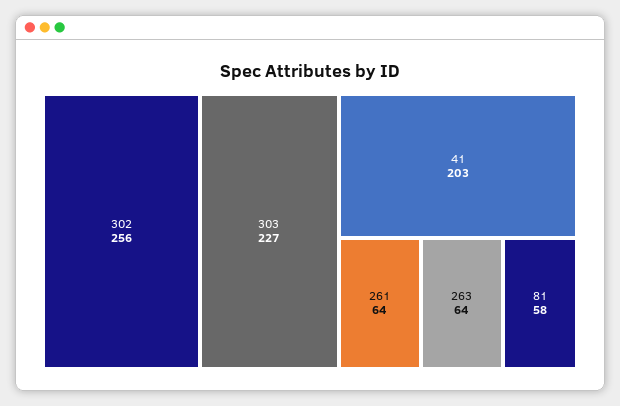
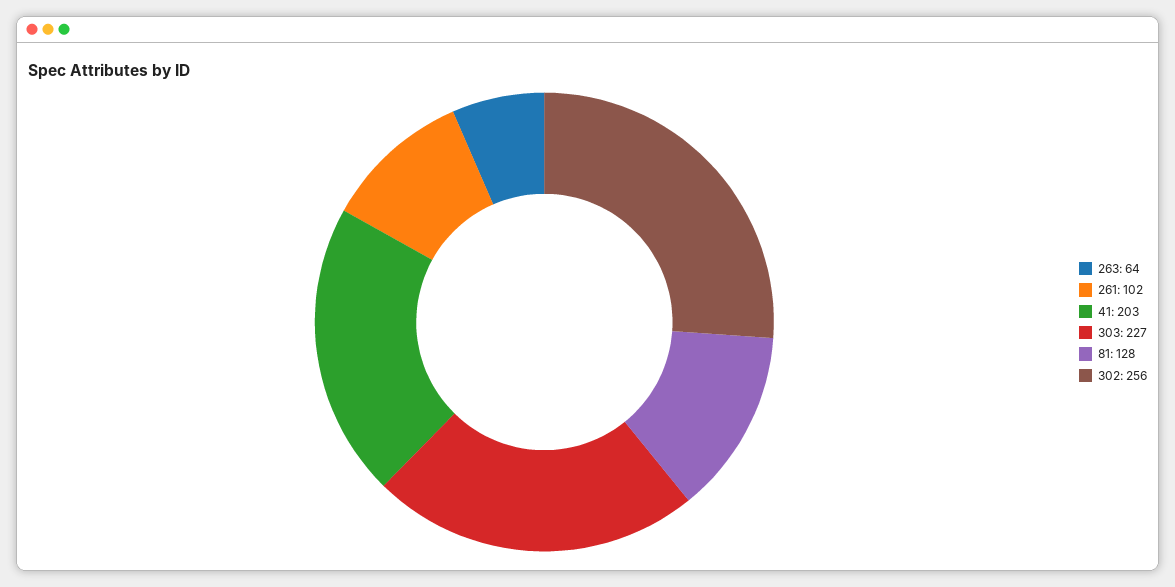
261: 64 -> 102
81: 58 -> 128

